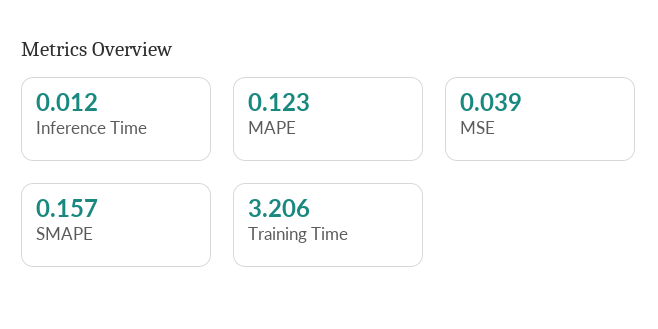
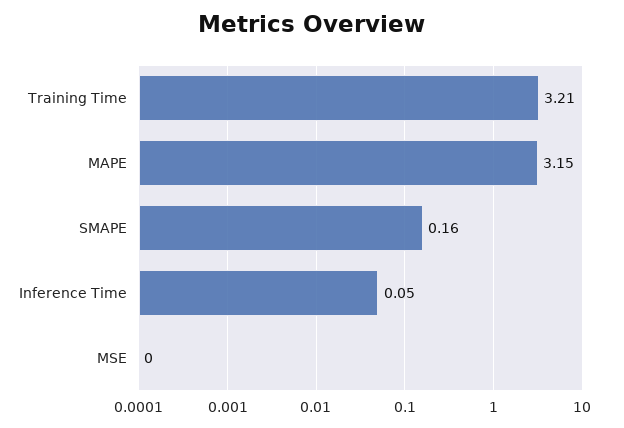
Inference Time: 0.012 -> 0.05
MAPE: 0.123 -> 3.15
MSE: 0.039 -> 0

